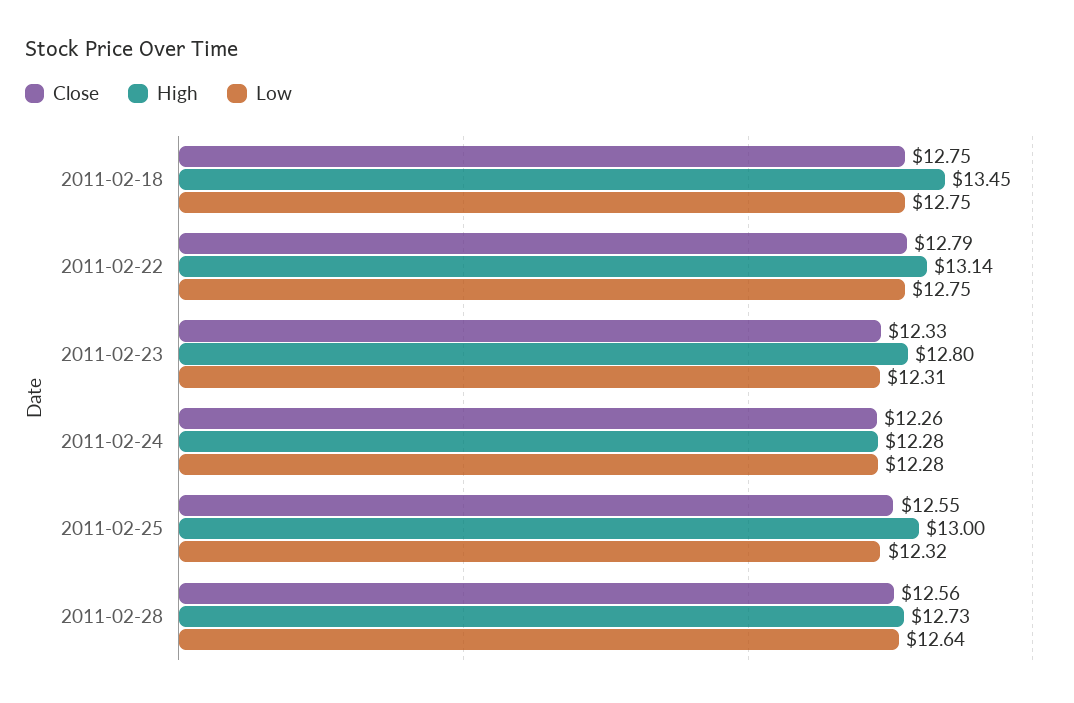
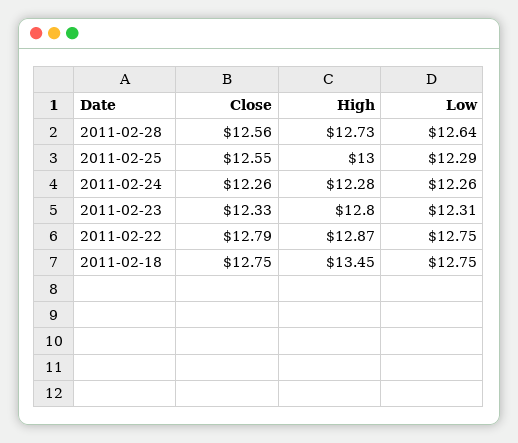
High, 2011-02-22: 13.14 -> 12.87
Low, 2011-02-24: 12.28 -> 12.26
Low, 2011-02-25: 12.32 -> 12.29

